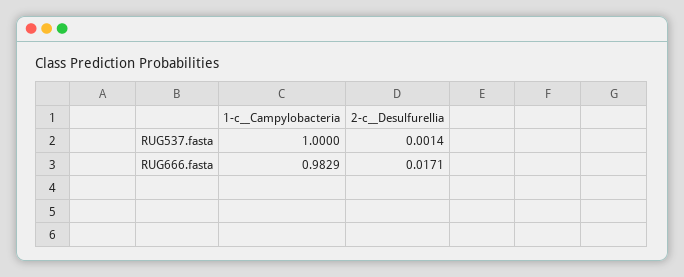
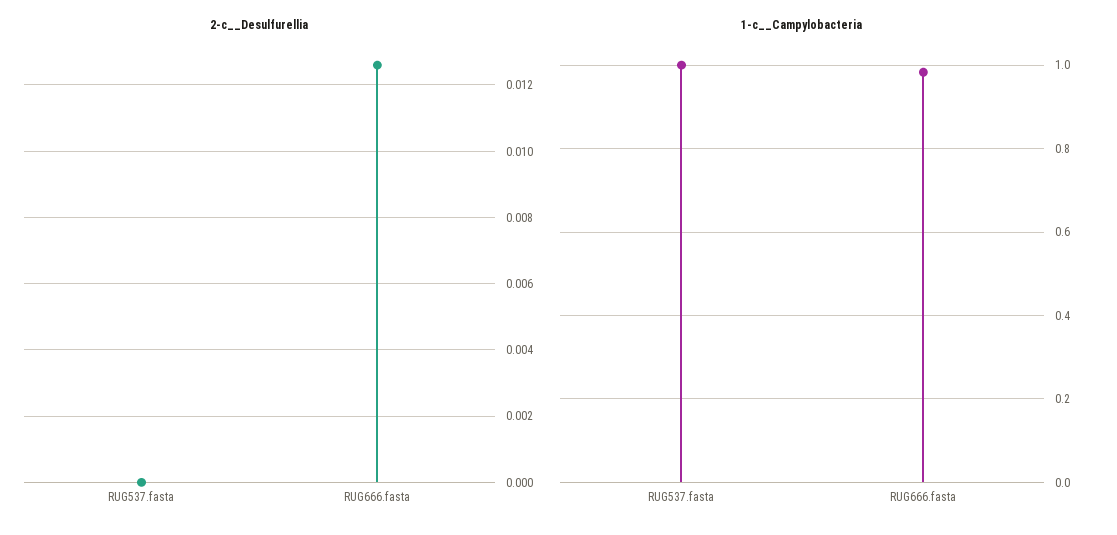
2-c__Desulfurellia, RUG537.fasta: 0.0014 -> 0
2-c__Desulfurellia, RUG666.fasta: 0.0171 -> 0.0125

